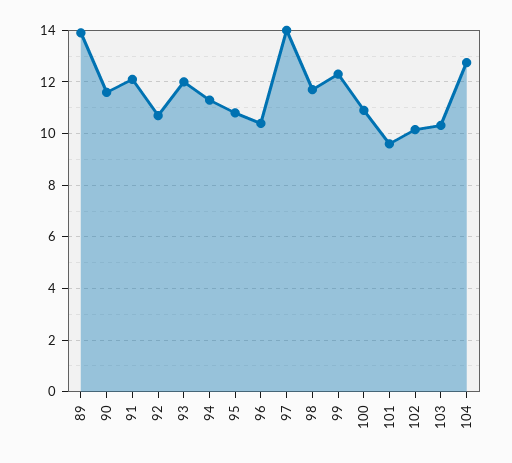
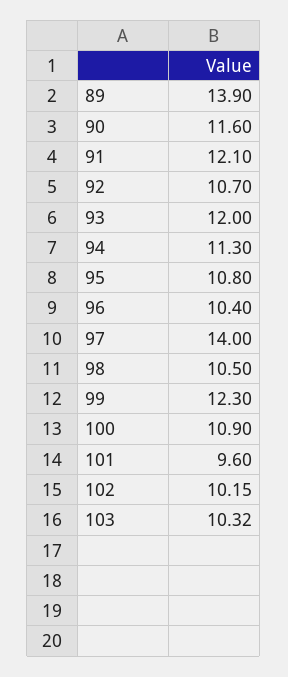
98: 11.75 -> 10.5
104: 12.75 -> none

